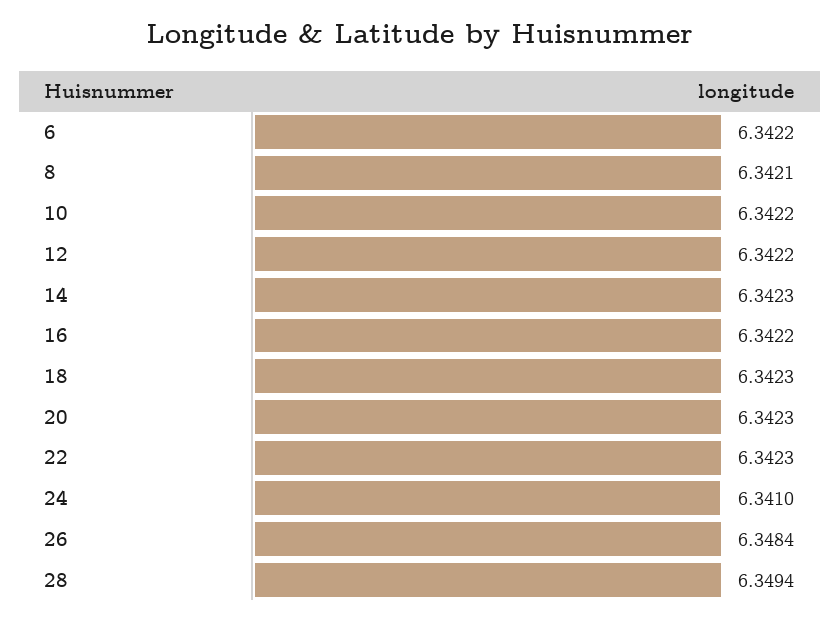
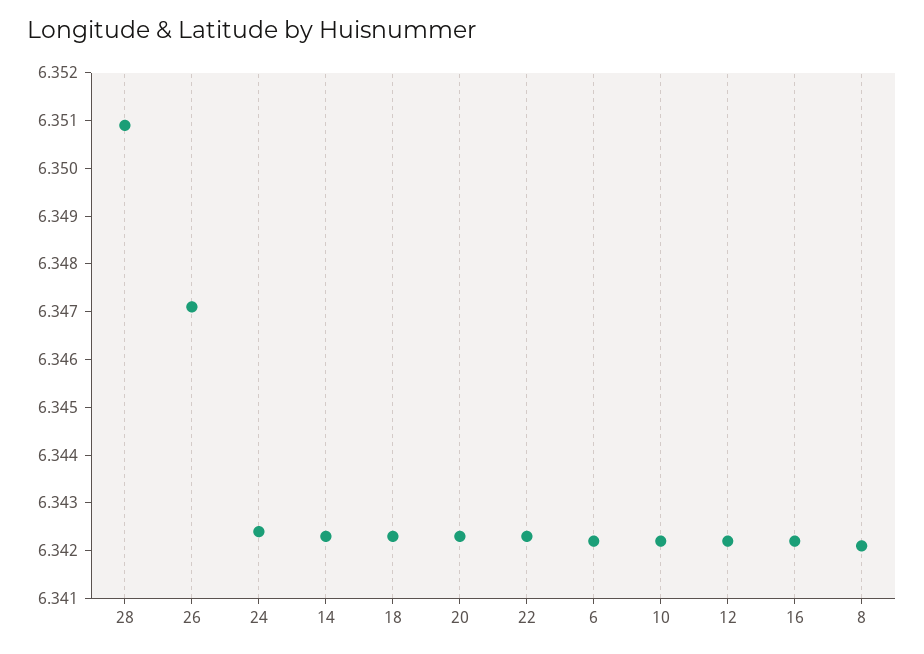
24: 6.341 -> 6.3425
26: 6.3484 -> 6.347
28: 6.3494 -> 6.351

